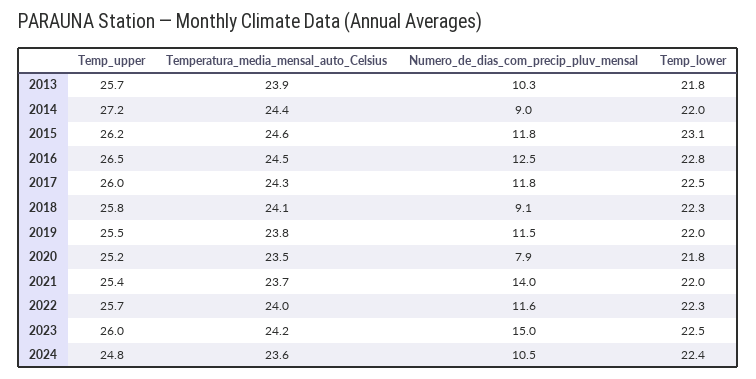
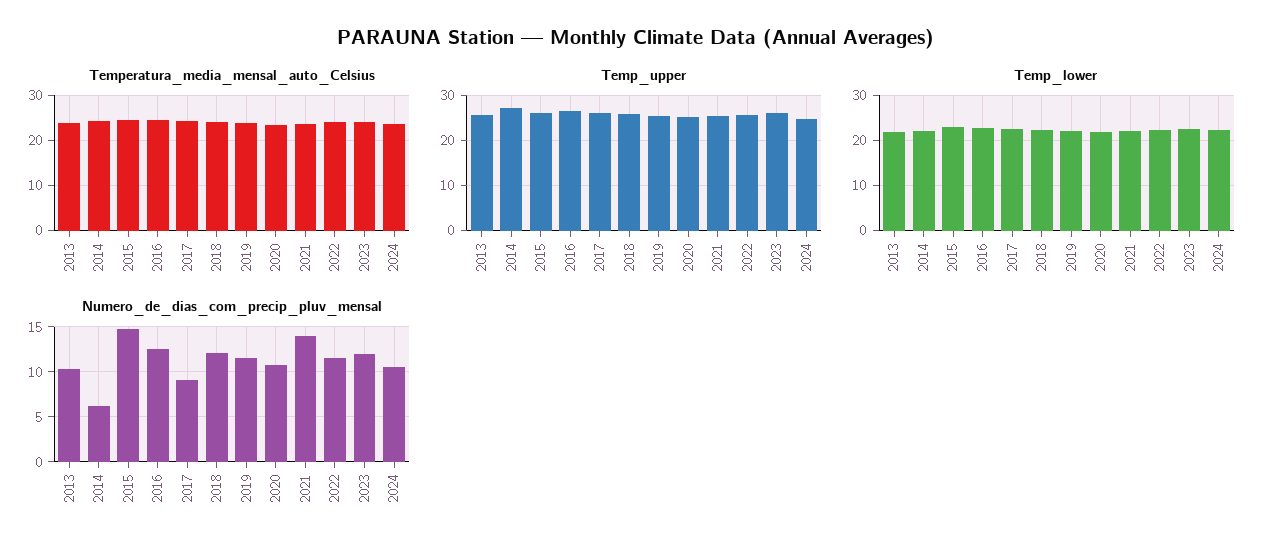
Numero_de_dias_com_precip_pluv_mensal, 2014: 9 -> 6
Numero_de_dias_com_precip_pluv_mensal, 2015: 11.8 -> 15
Numero_de_dias_com_precip_pluv_mensal, 2017: 11.8 -> 9
Numero_de_dias_com_precip_pluv_mensal, 2018: 9.1 -> 12
Numero_de_dias_com_precip_pluv_mensal, 2020: 7.9 -> 11
Numero_de_dias_com_precip_pluv_mensal, 2023: 15 -> 12

